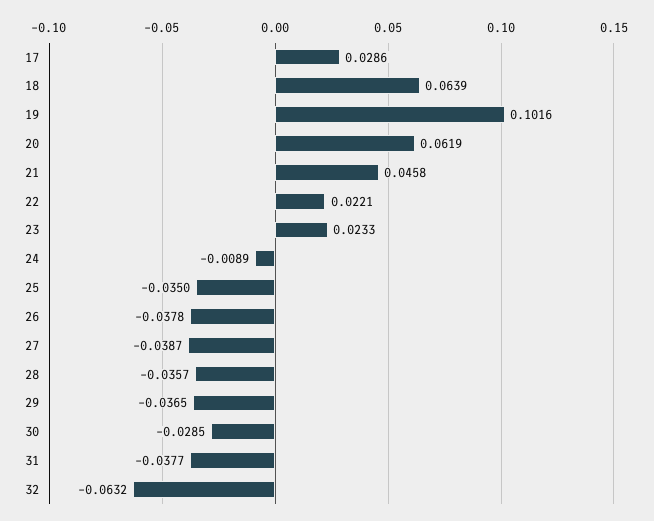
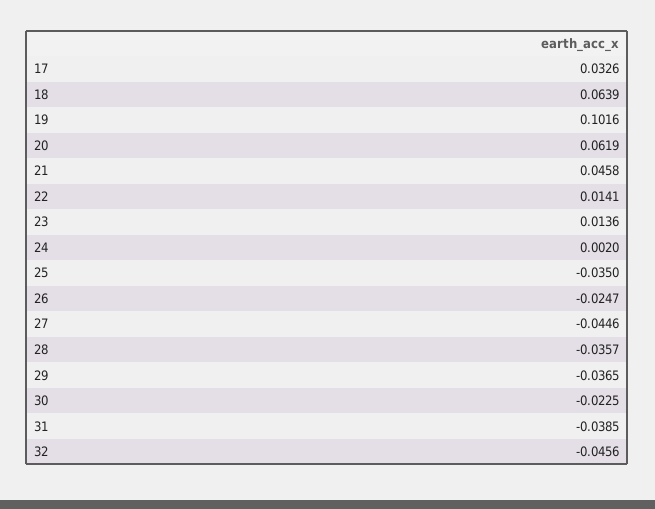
17: 0.0286 -> 0.0326
22: 0.0221 -> 0.0141
23: 0.0233 -> 0.0136
24: -0.0089 -> 0.002
26: -0.0378 -> -0.0247
27: -0.0387 -> -0.0446
30: -0.0285 -> -0.0225
31: -0.0377 -> -0.0385
32: -0.0632 -> -0.0456

